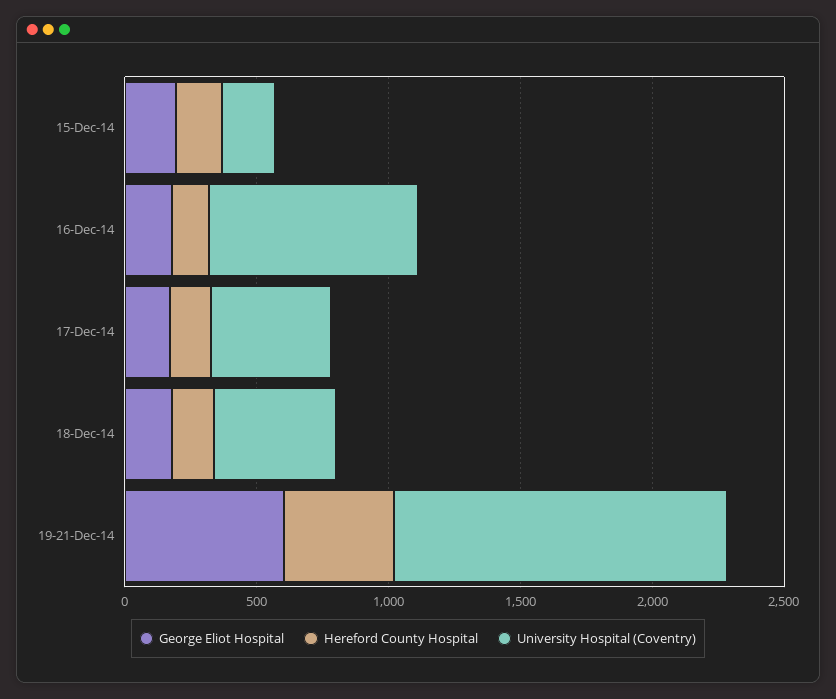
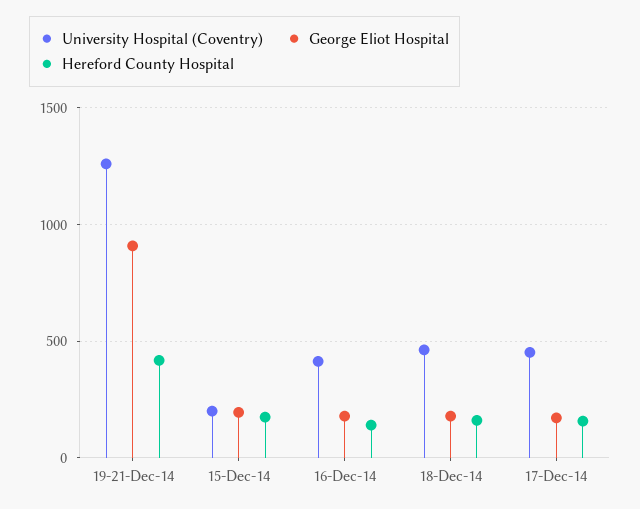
University Hospital (Coventry), 16-Dec-14: 800 -> 400
George Eliot Hospital, 19-21-Dec-14: 600 -> 900

